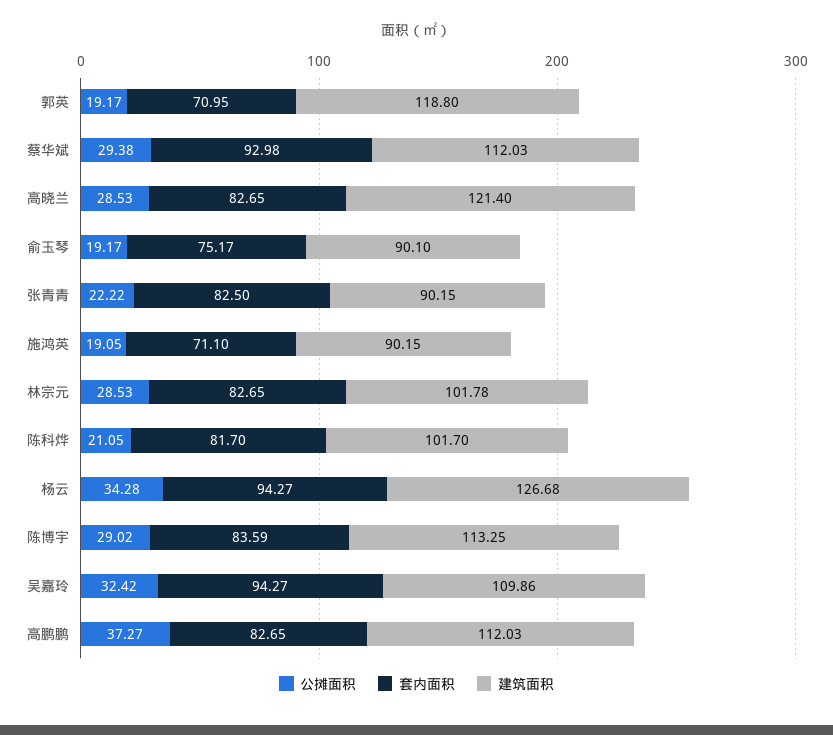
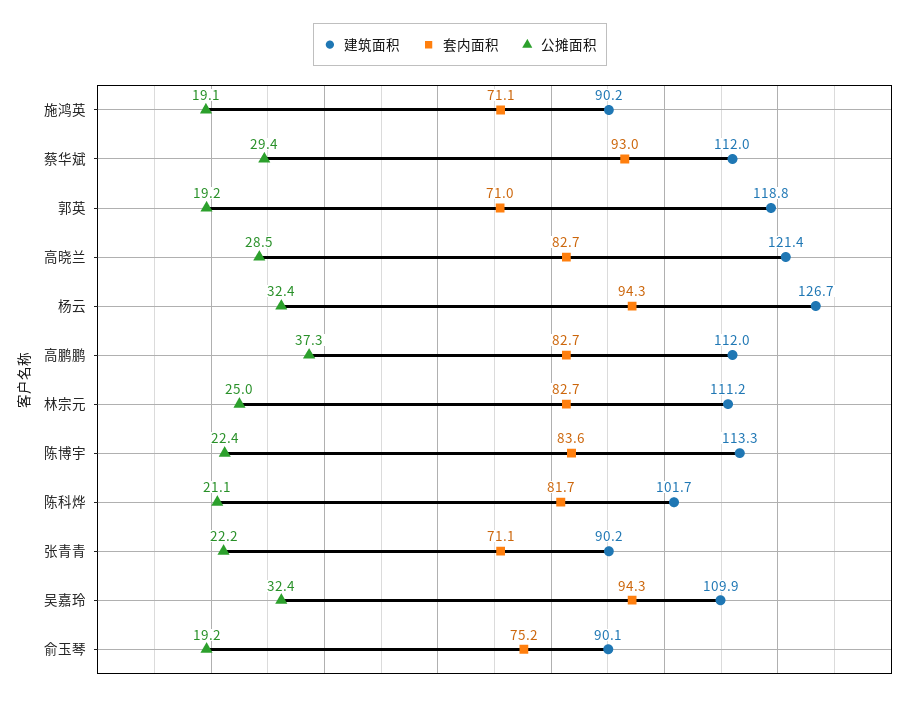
套内面积, 张青青: 82.5 -> 71.1
公摊面积, 林宗元: 28.53 -> 25
建筑面积, 林宗元: 101.78 -> 111.2
公摊面积, 杨云: 34.28 -> 32.4
公摊面积, 陈博宇: 29.02 -> 22.4

